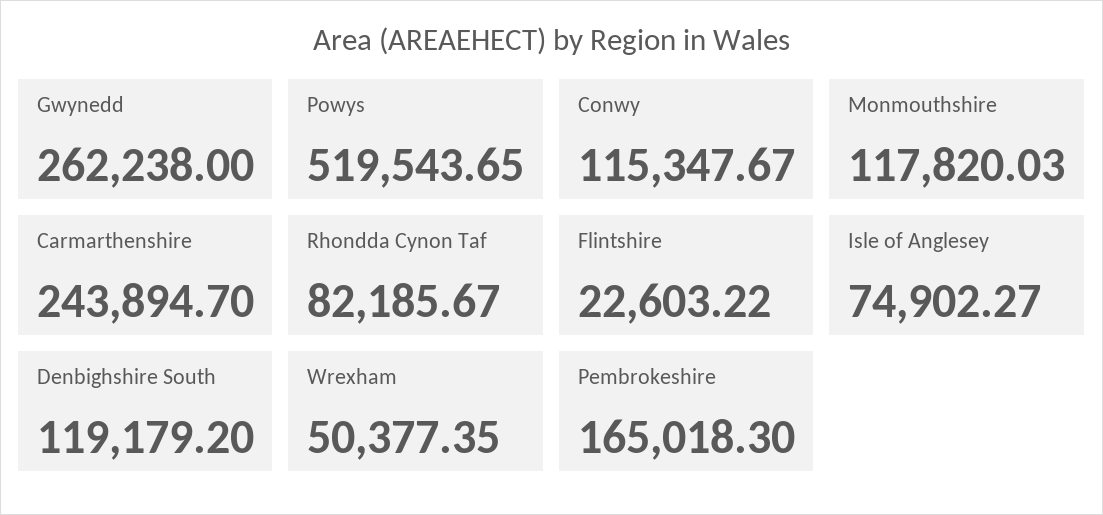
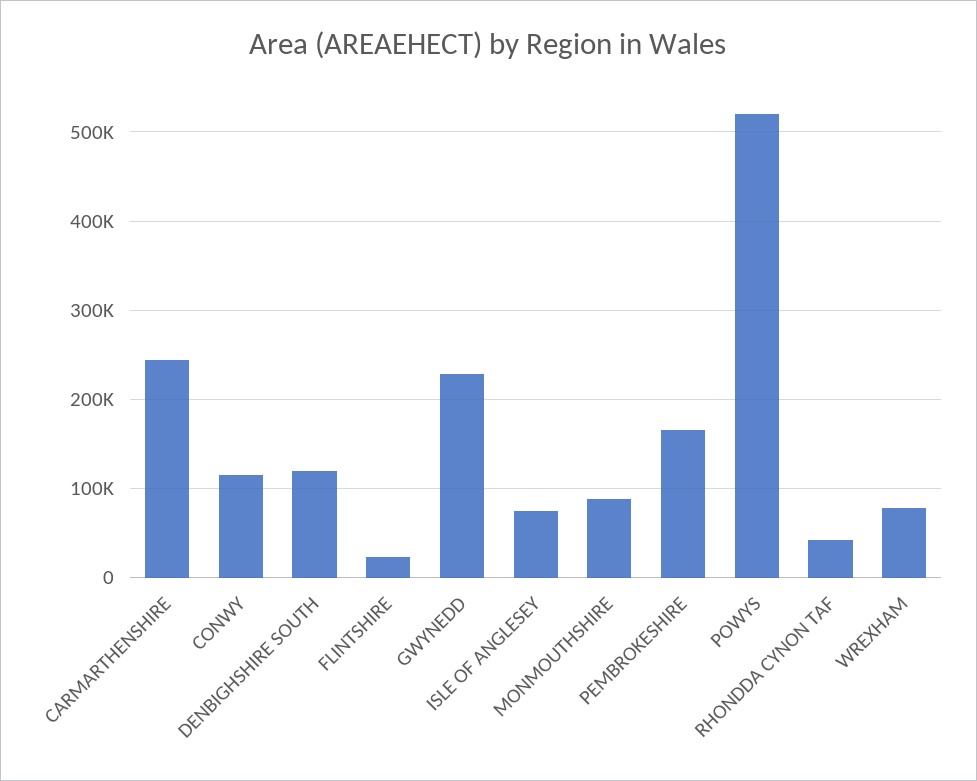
Gwynedd: 262238 -> 230000
Monmouthshire: 117820.03 -> 90000
Rhondda Cynon Taf: 82185.67 -> 40000
Wrexham: 50377.35 -> 80000

